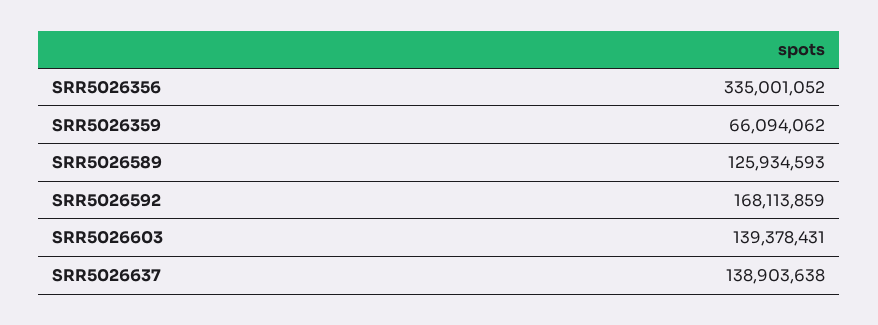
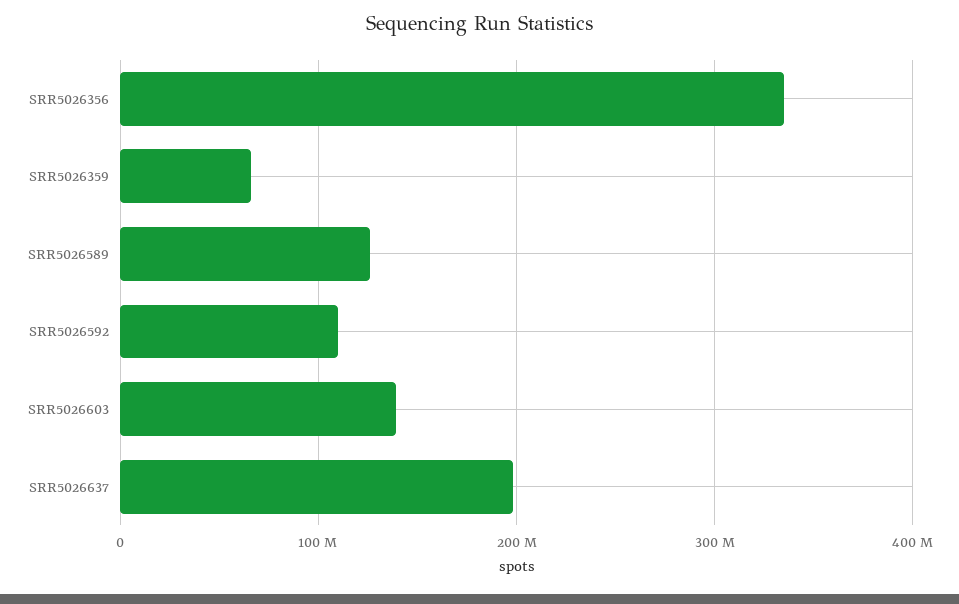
SRR5026592: 168113859 -> 110000000
SRR5026637: 138903638 -> 200000000

